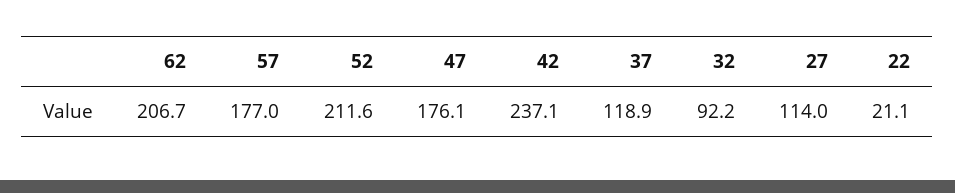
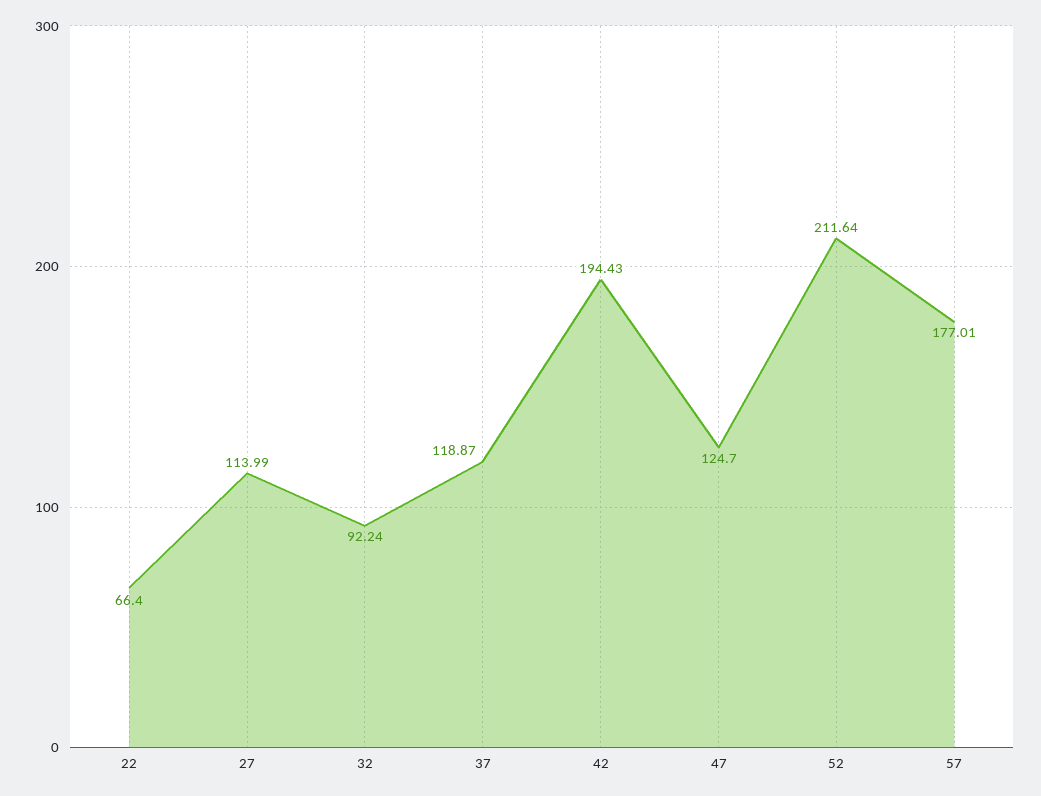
62: 206.7 -> none
47: 176.1 -> 124.7
42: 237.1 -> 194.43
22: 21.1 -> 66.4

